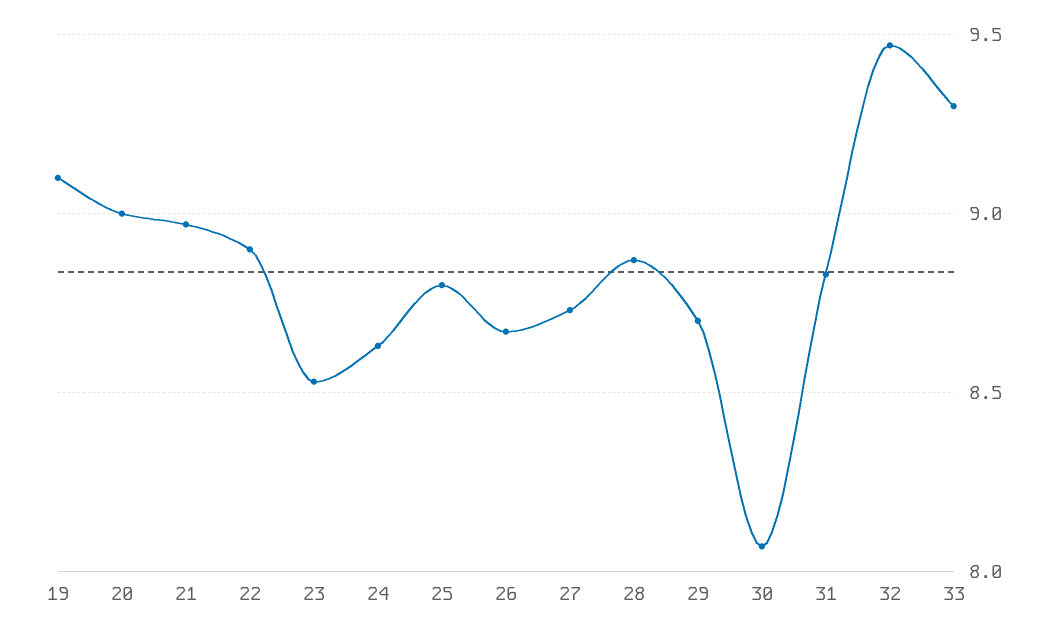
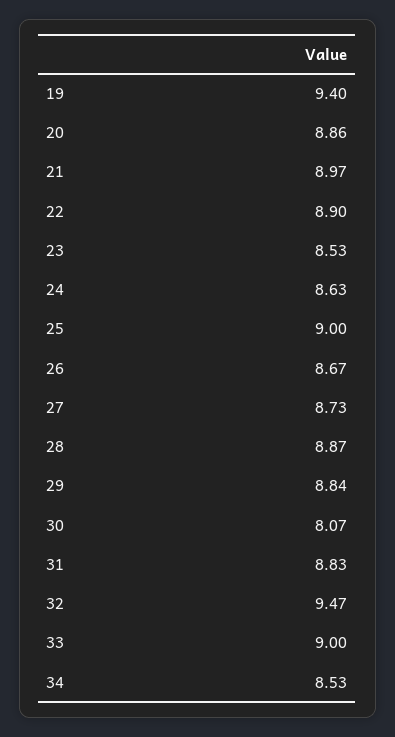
19: 9.1 -> 9.4
20: 9 -> 8.86
25: 8.8 -> 9
29: 8.7 -> 8.84
33: 9.3 -> 9
34: none -> 8.53

